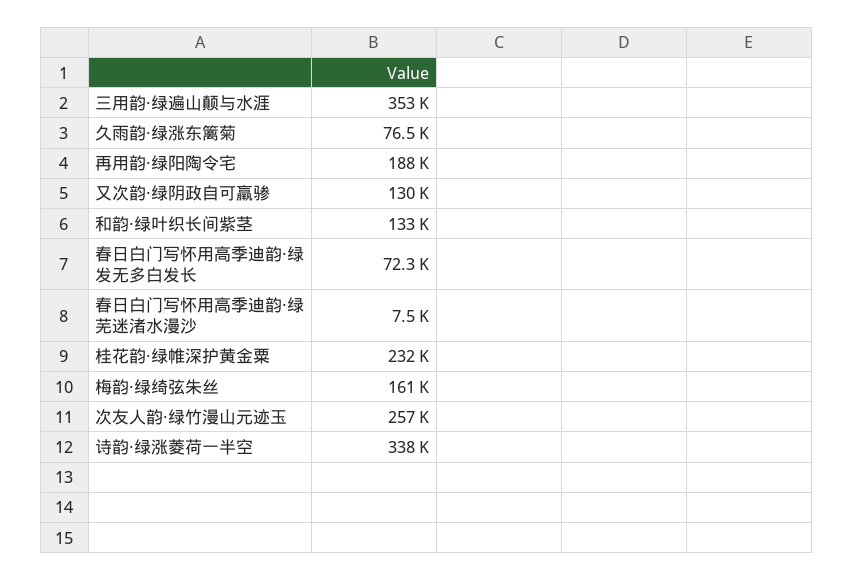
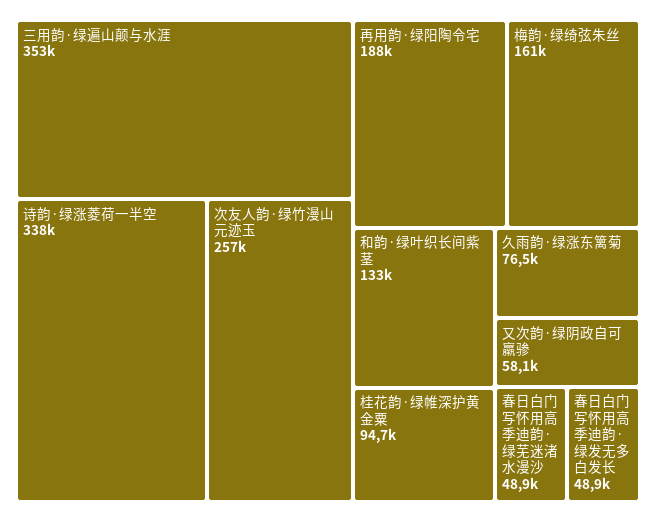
又次韵·绿阴政自可羸骖: 130000 -> 58100
春日白门写怀用高季迪韵·绿发无多白发长: 72300 -> 48900
春日白门写怀用高季迪韵·绿芜迷渚水漫沙: 7500 -> 48900
桂花韵·绿帷深护黄金粟: 232000 -> 94700

